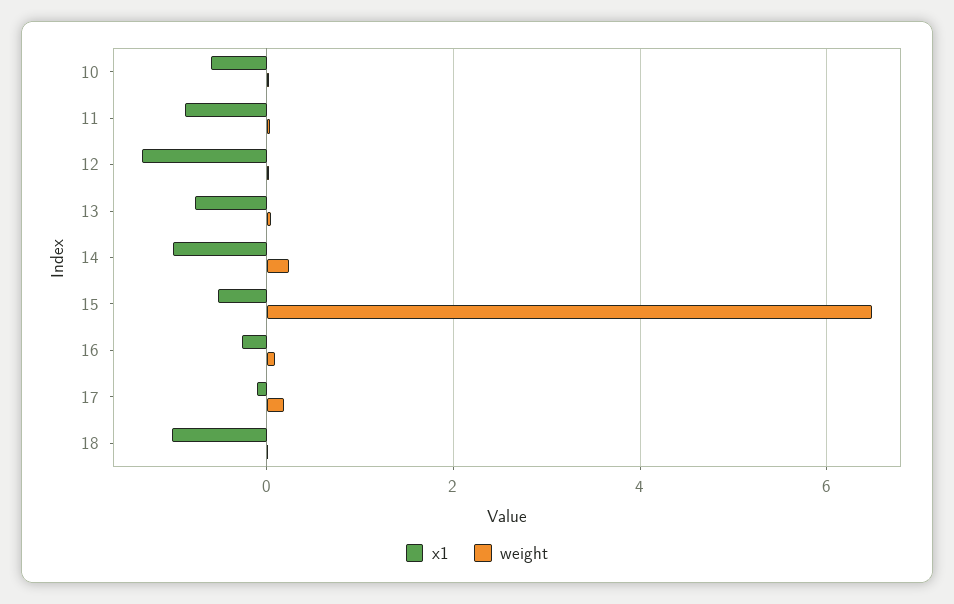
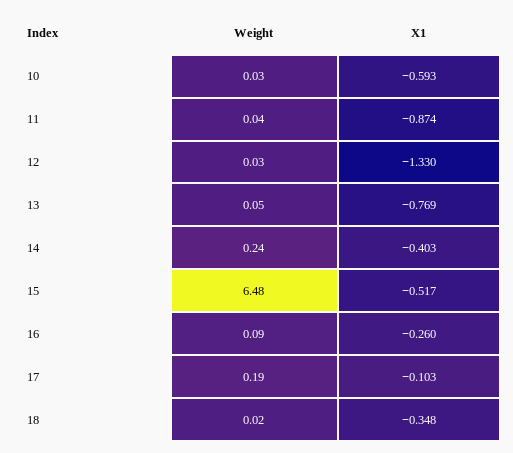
x1, 14: -1 -> -0.403
x1, 18: -1 -> -0.348

